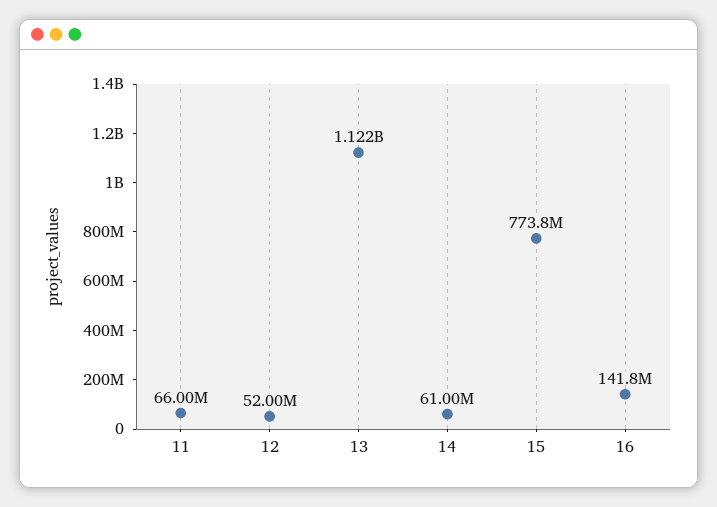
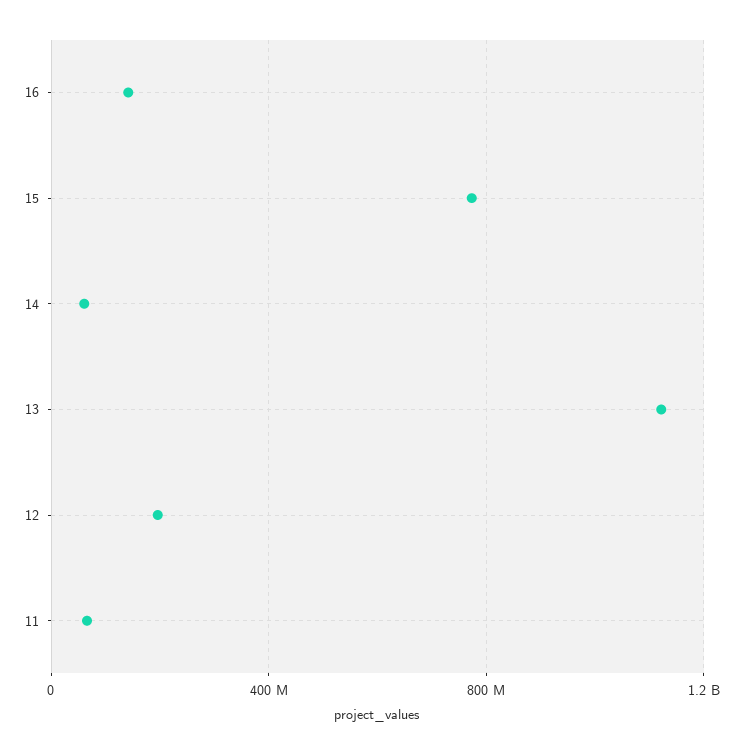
12: 52000000 -> 200000000

